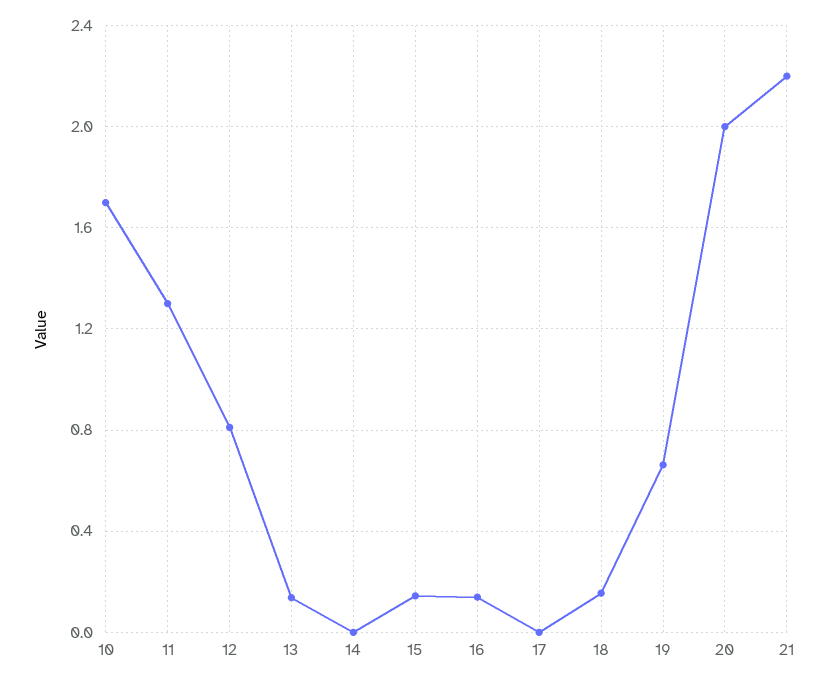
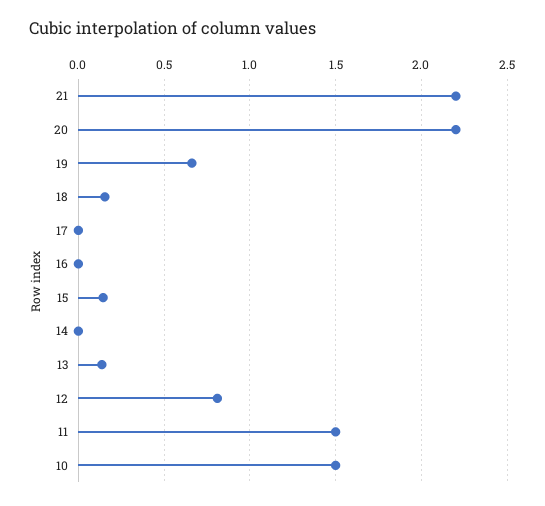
10: 1.7 -> 1.5
11: 1.3 -> 1.5
16: 0.15 -> 0
20: 2 -> 2.2

